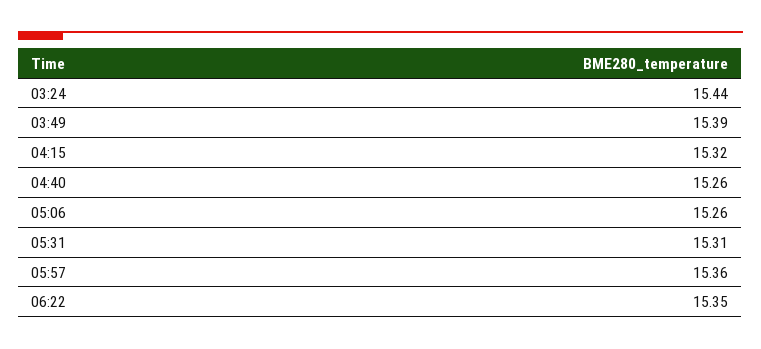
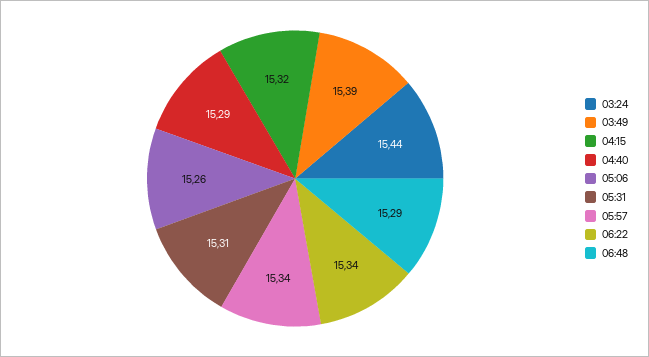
04:40: 15.26 -> 15.29
05:57: 15.36 -> 15.34
06:22: 15.35 -> 15.34
06:48: none -> 15.29

